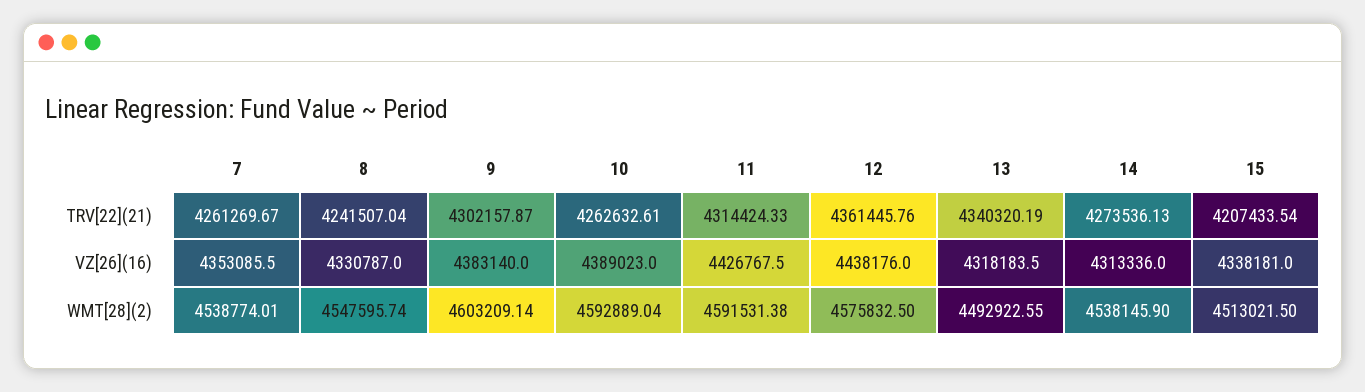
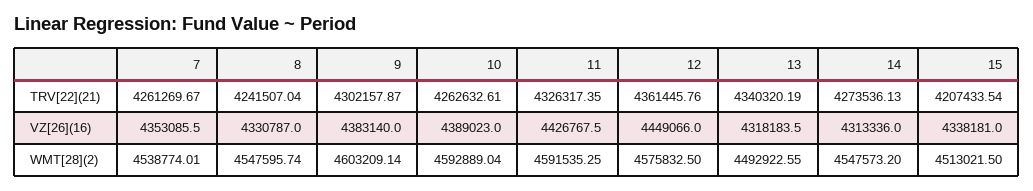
11, TRV[22](21): 4314424.33 -> 4326317.35
12, VZ[26](16): 4438176 -> 4449066
11, WMT[28](2): 4591531.38 -> 4591535.25
14, WMT[28](2): 4538145.9 -> 4547573.2

